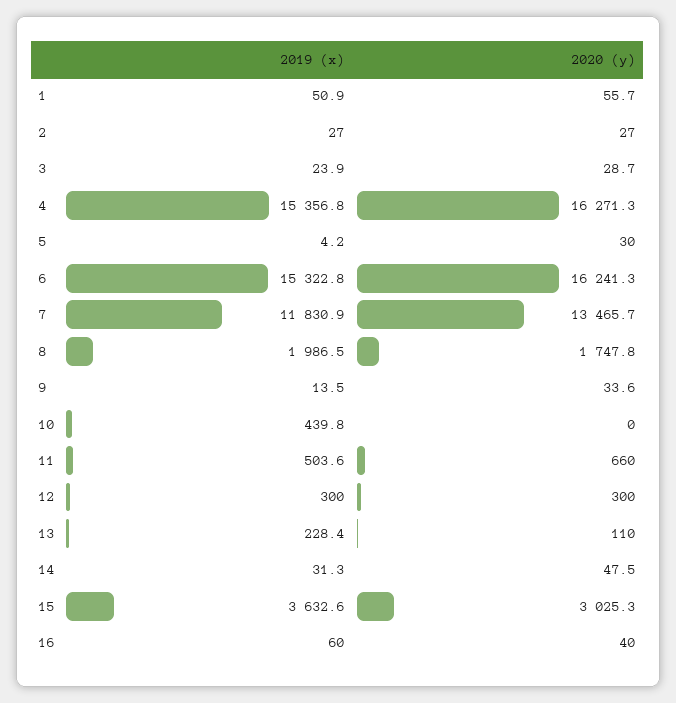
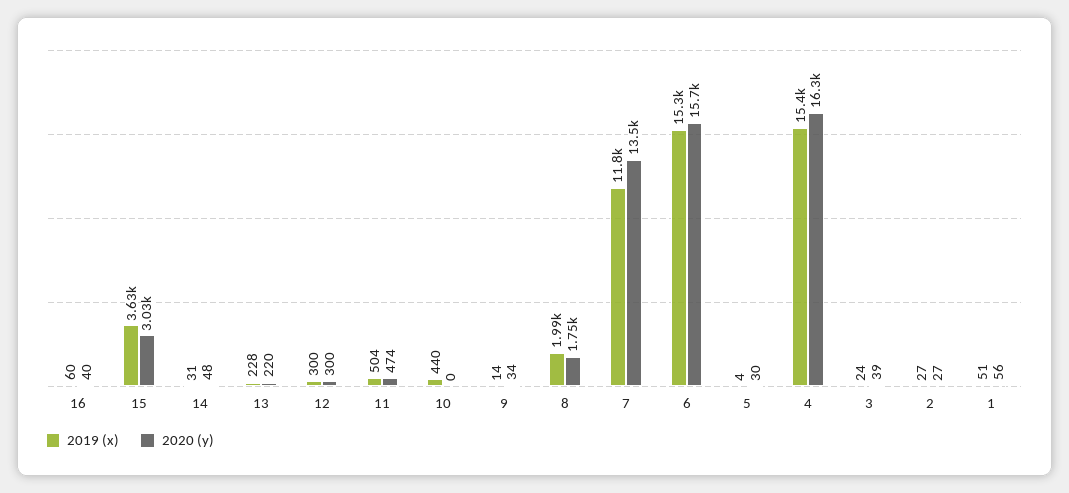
2020 (y), 3: 28.7 -> 39
2020 (y), 6: 16241.3 -> 15700
2020 (y), 11: 660 -> 474
2020 (y), 13: 110 -> 220

